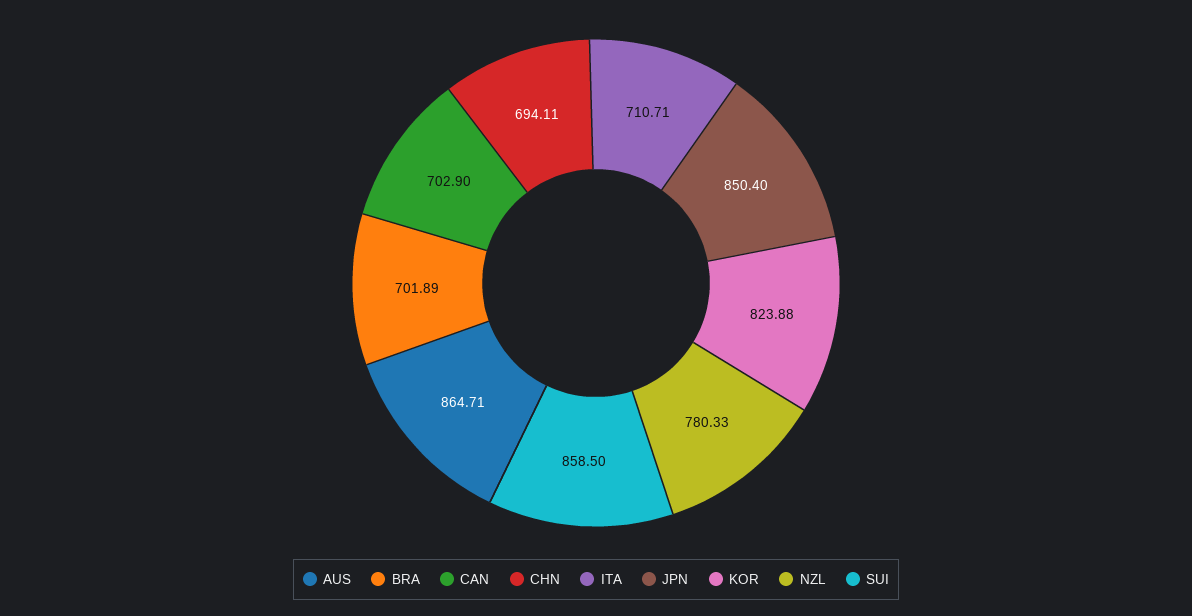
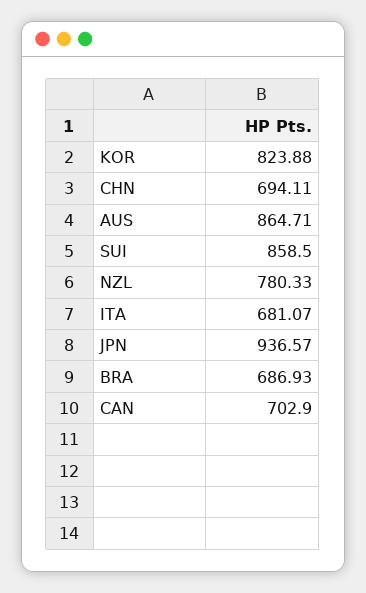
BRA: 701.89 -> 686.93
ITA: 710.71 -> 681.07
JPN: 850.4 -> 936.57

